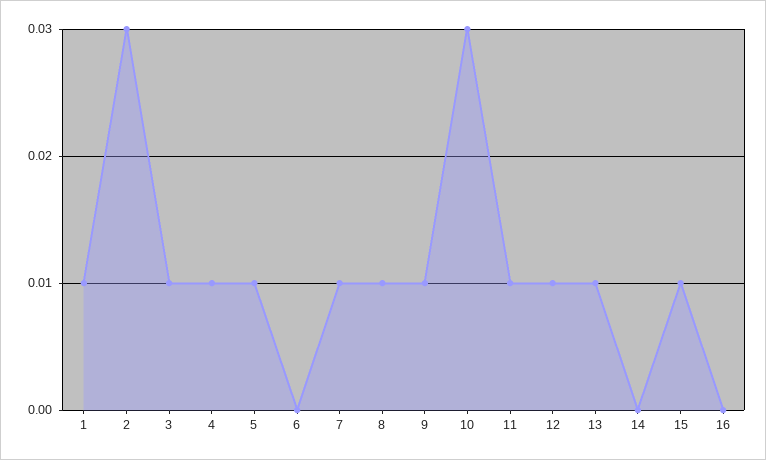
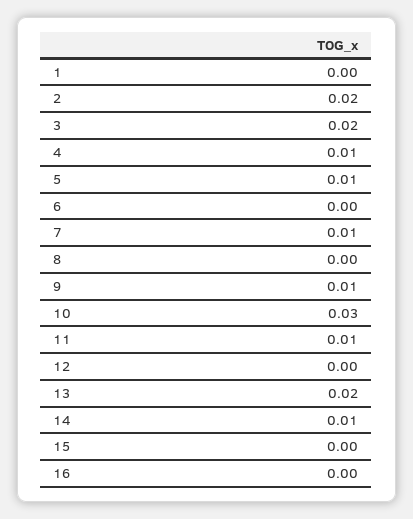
1: 0.01 -> 0
2: 0.03 -> 0.02
3: 0.01 -> 0.02
8: 0.01 -> 0
12: 0.01 -> 0
13: 0.01 -> 0.02
14: 0 -> 0.01
15: 0.01 -> 0

